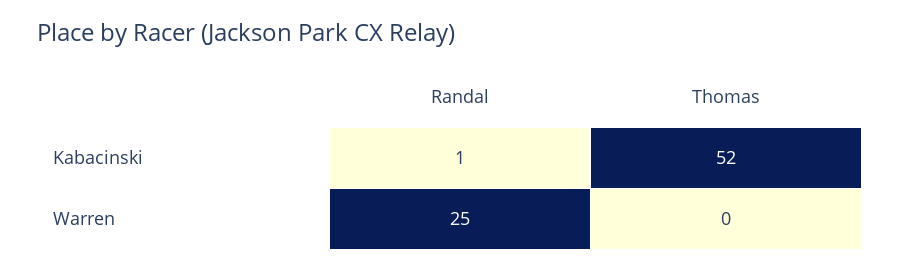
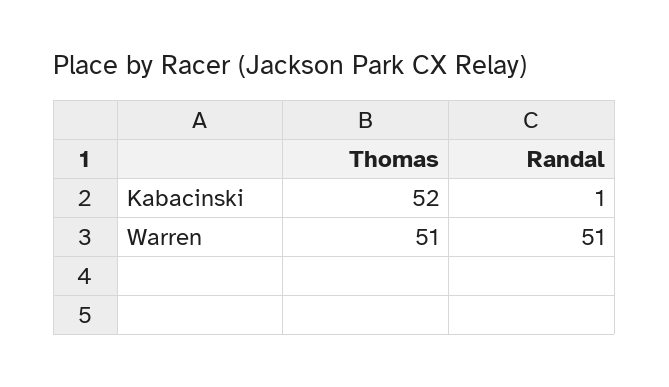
Randal, Warren: 25 -> 51
Thomas, Warren: 0 -> 51

